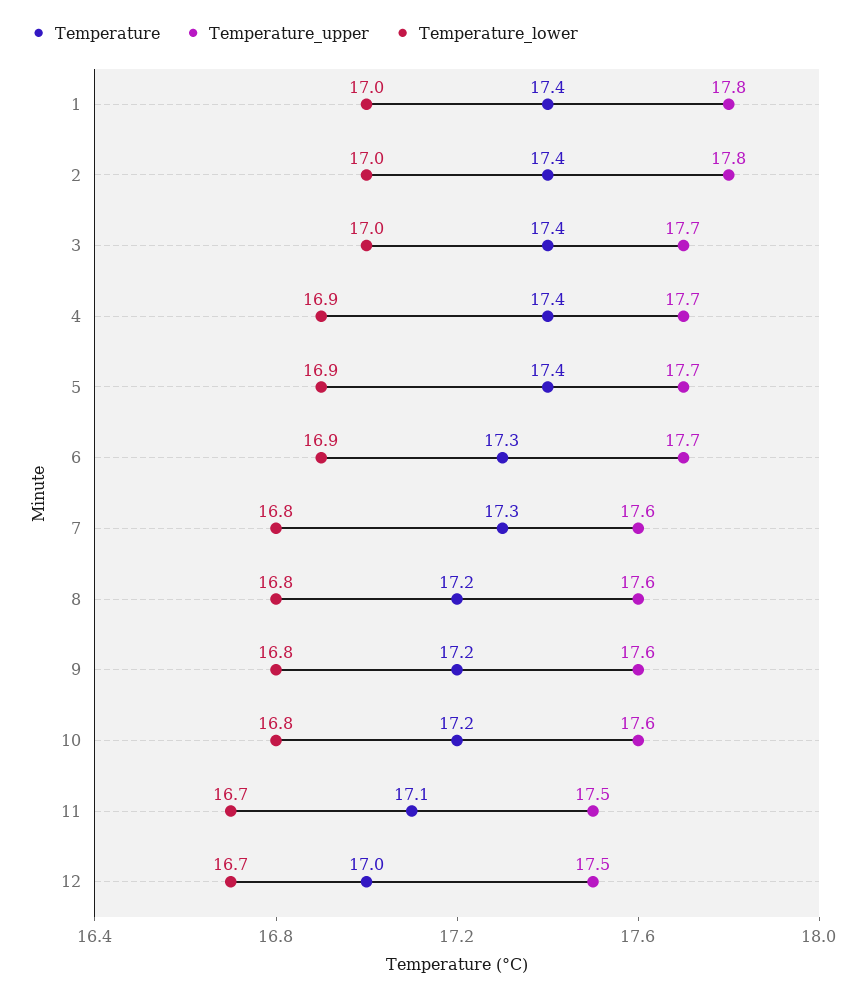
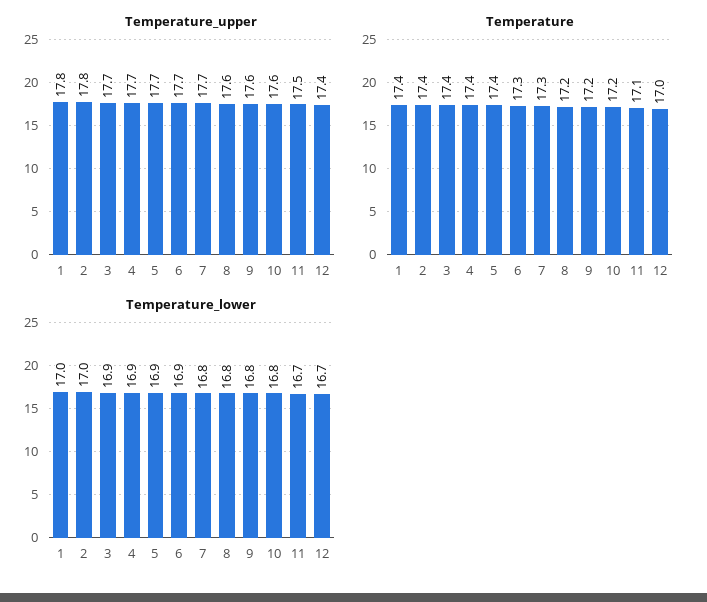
Temperature_lower, 3: 17 -> 16.9
Temperature_upper, 7: 17.6 -> 17.7
Temperature_upper, 12: 17.5 -> 17.4

